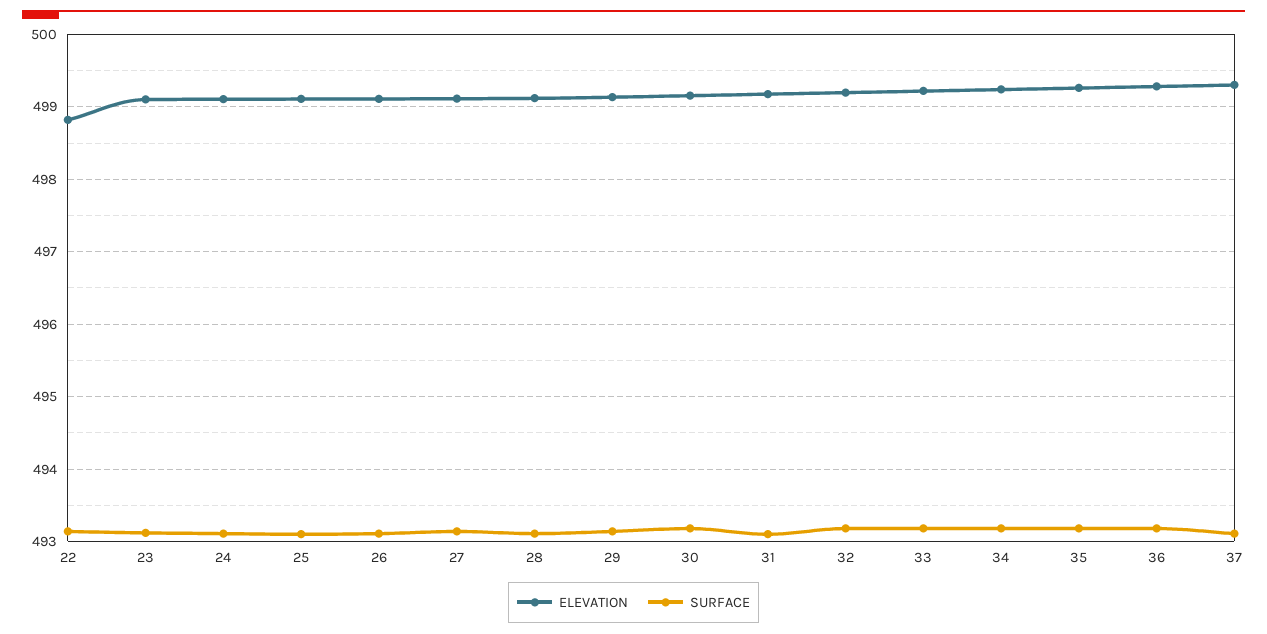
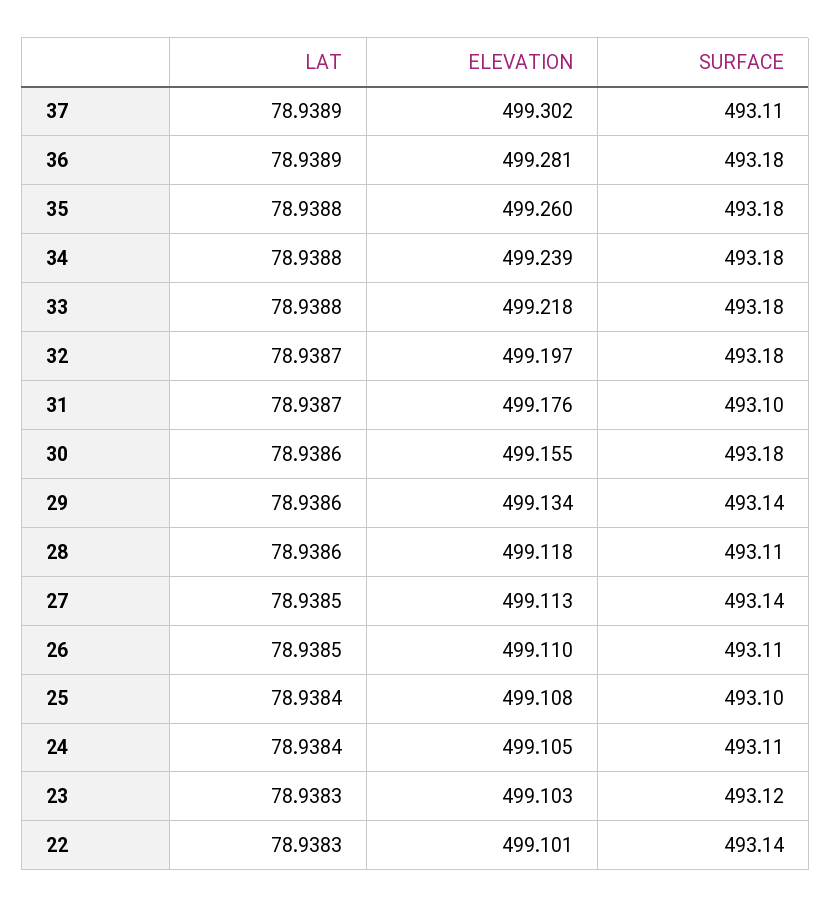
ELEVATION, 22: 498.8 -> 499.101
LAT, 37: none -> 78.9389
LAT, 36: none -> 78.9389
LAT, 35: none -> 78.9388
LAT, 34: none -> 78.9388
LAT, 33: none -> 78.9388
LAT, 32: none -> 78.9387
LAT, 31: none -> 78.9387
LAT, 30: none -> 78.9386
LAT, 29: none -> 78.9386
LAT, 28: none -> 78.9386
LAT, 27: none -> 78.9385
LAT, 26: none -> 78.9385
LAT, 25: none -> 78.9384
LAT, 24: none -> 78.9384
LAT, 23: none -> 78.9383
LAT, 22: none -> 78.9383

